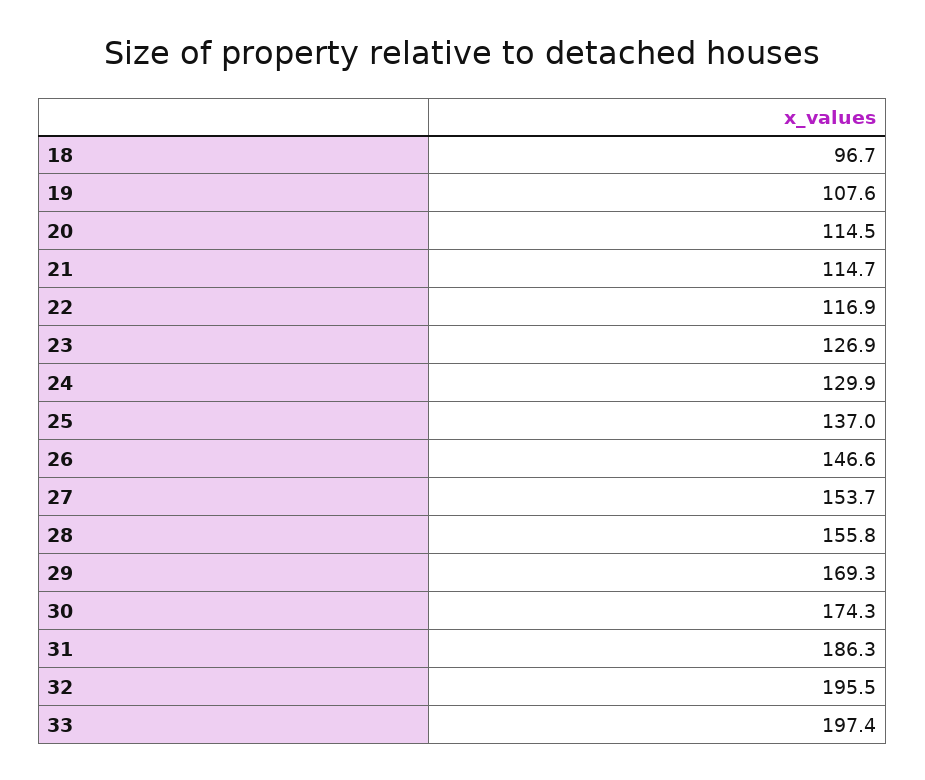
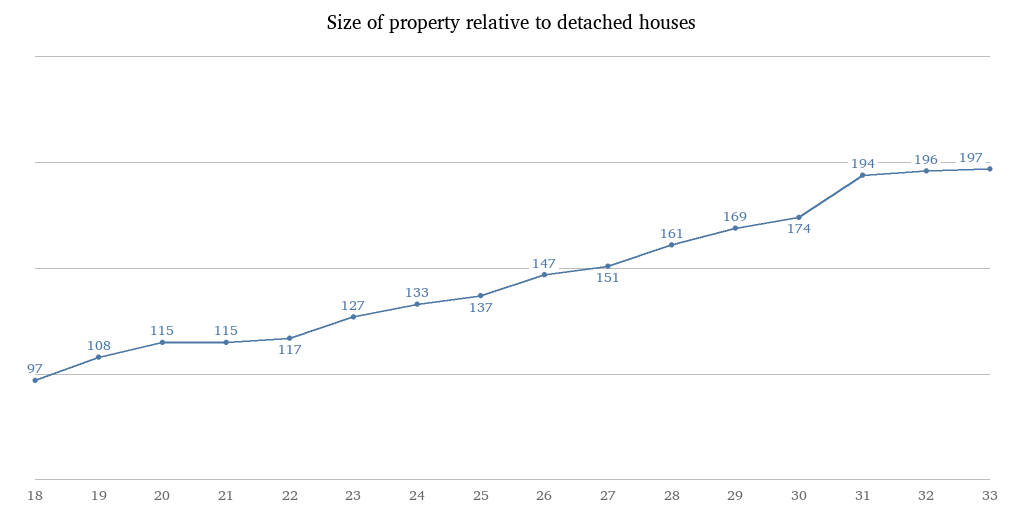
24: 129.9 -> 133
27: 153.7 -> 151
28: 155.8 -> 161
31: 186.3 -> 194

